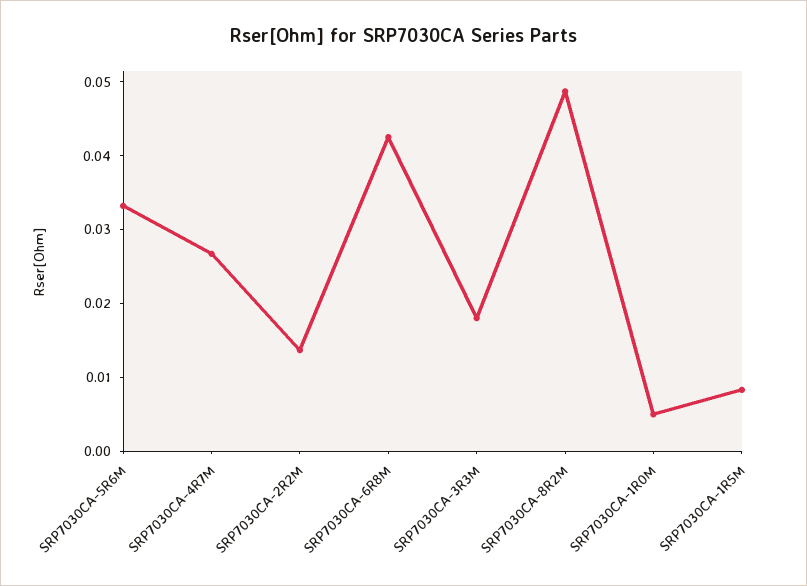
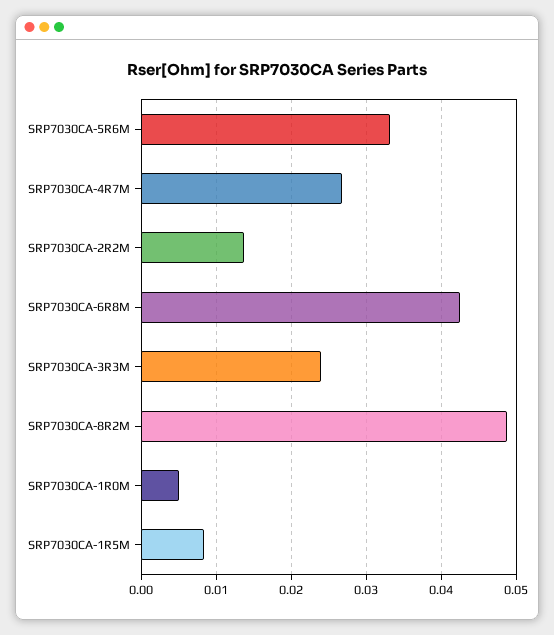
SRP7030CA-3R3M: 0.018 -> 0.024

